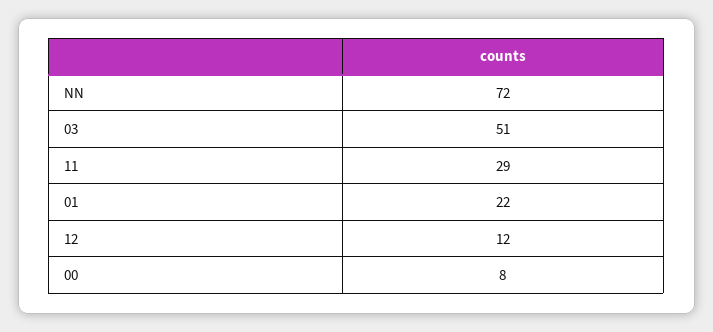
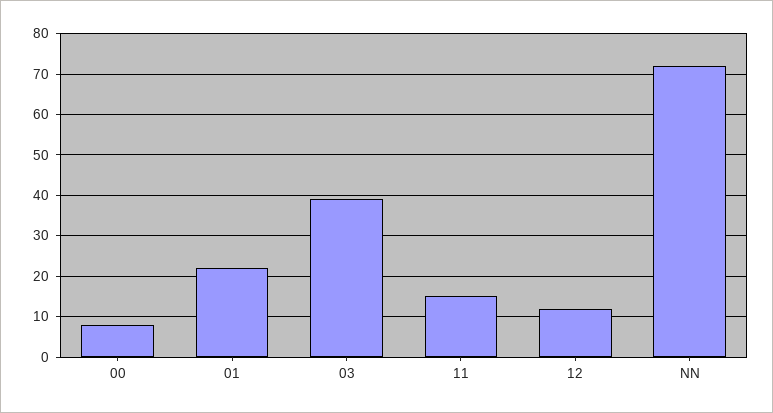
03: 51 -> 40
11: 29 -> 15

